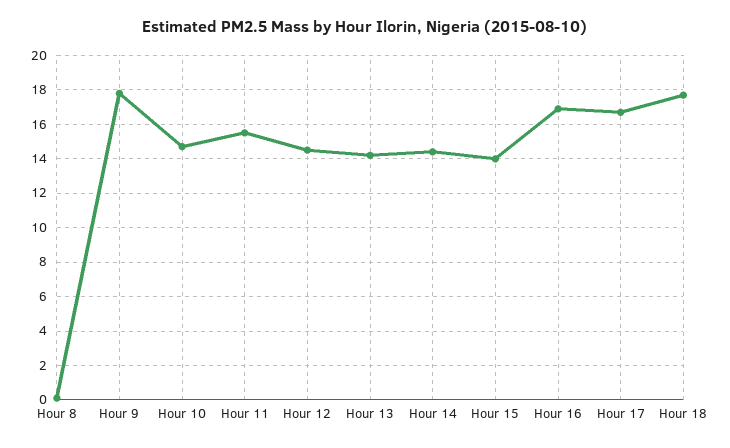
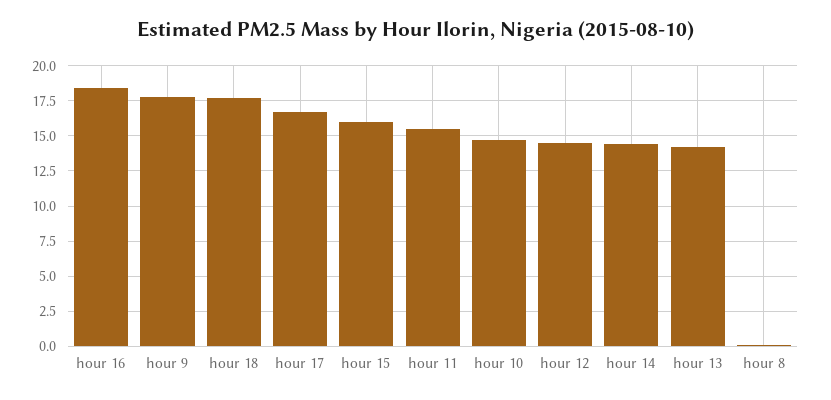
Hour 15: 14 -> 16
Hour 16: 17 -> 18.5

